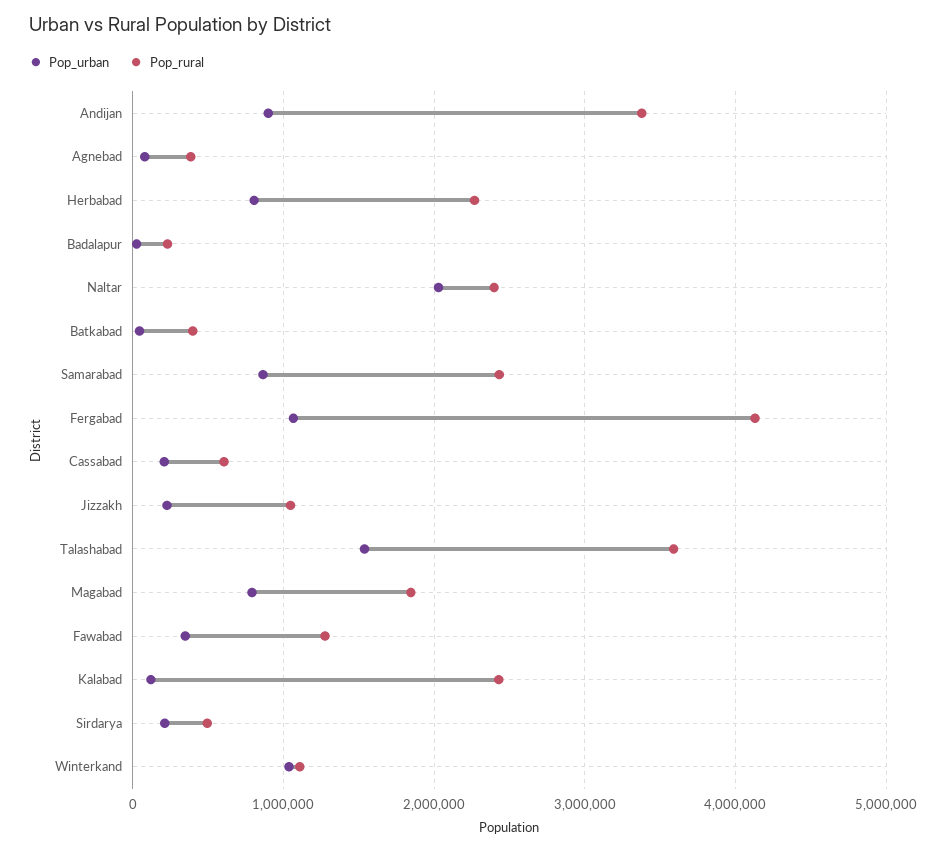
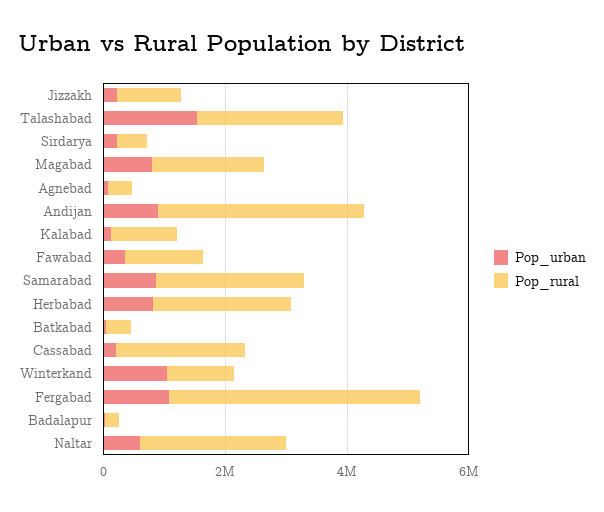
Pop_urban, Naltar: 2000000 -> 500000
Pop_rural, Cassabad: 600000 -> 2000000
Pop_rural, Talashabad: 3600000 -> 2500000
Pop_rural, Kalabad: 2400000 -> 1000000

